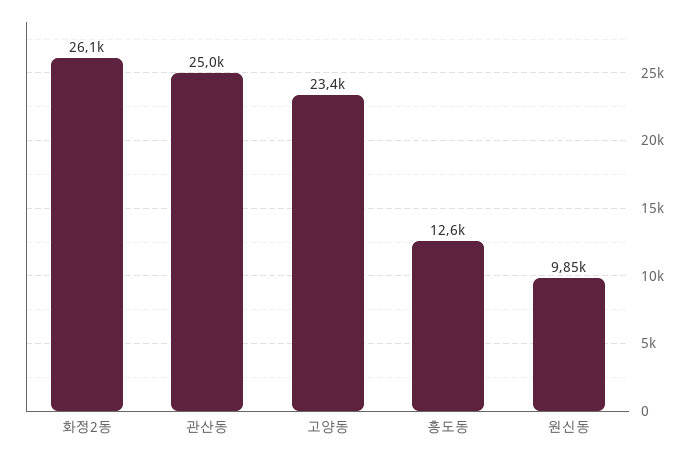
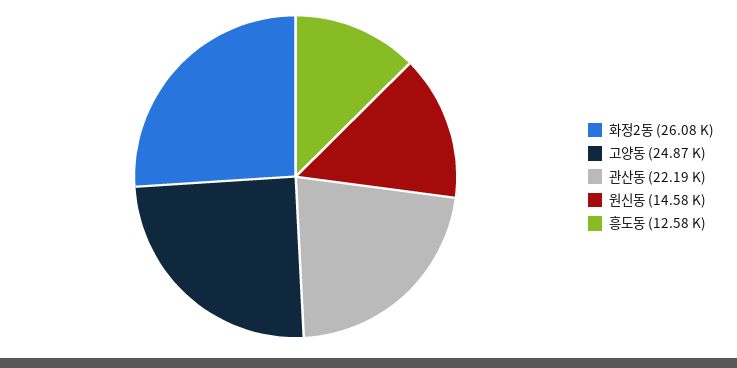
관산동: 25000 -> 22190
고양동: 23400 -> 24870
원신동: 9850 -> 14580

